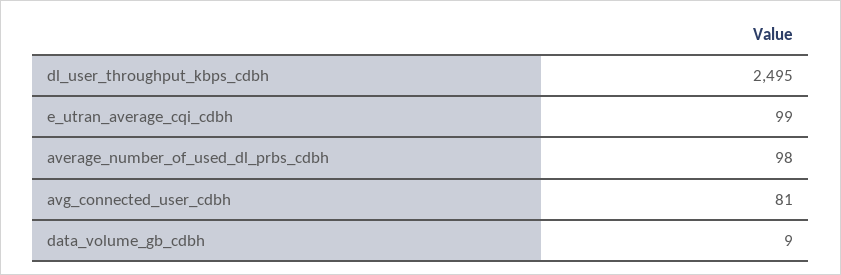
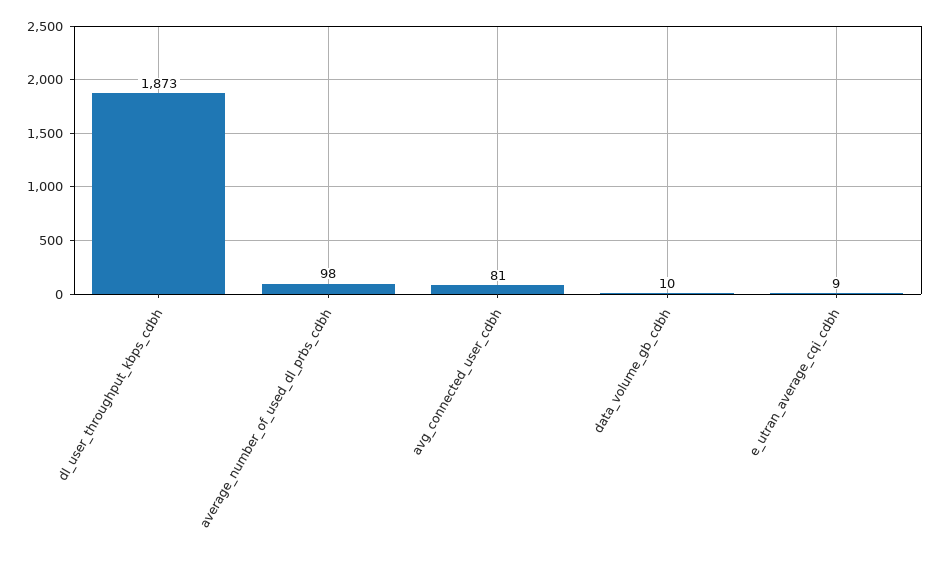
dl_user_throughput_kbps_cdbh: 2495 -> 1873
e_utran_average_cqi_cdbh: 99 -> 9
data_volume_gb_cdbh: 9 -> 10

